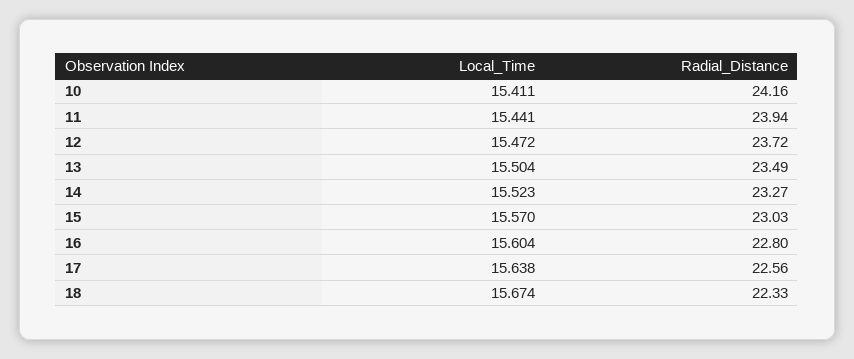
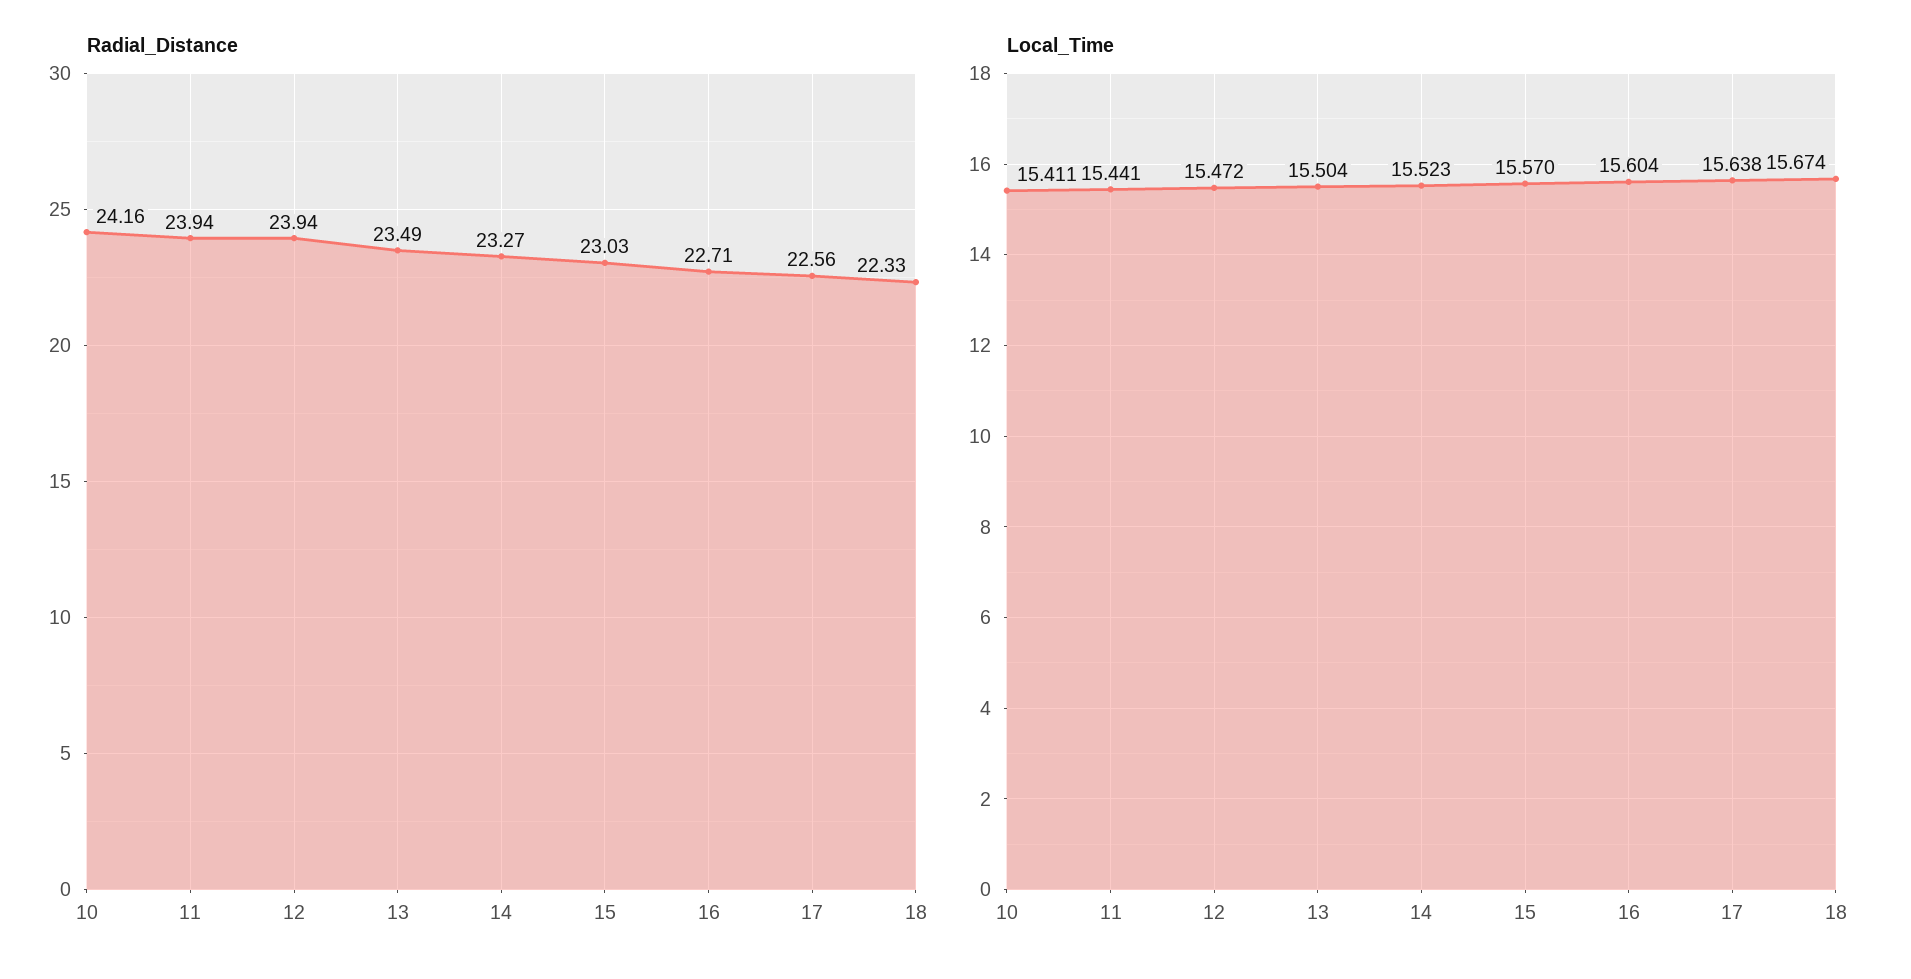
Radial_Distance, 12: 23.72 -> 23.94
Radial_Distance, 16: 22.8 -> 22.71

